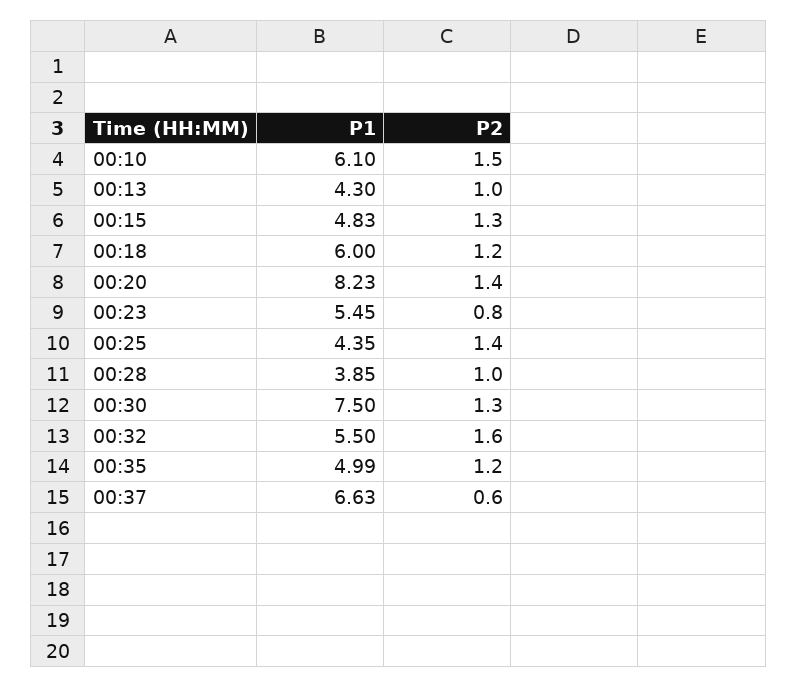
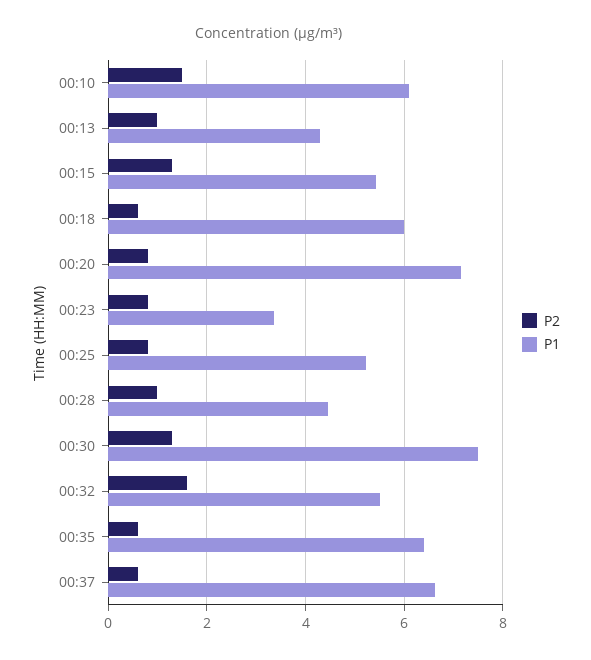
P1, 00:15: 4.83 -> 5.4
P2, 00:18: 1.2 -> 0.6
P1, 00:20: 8.23 -> 7.2
P2, 00:20: 1.4 -> 0.8
P1, 00:23: 5.45 -> 3.4
P1, 00:25: 4.35 -> 5.2
P2, 00:25: 1.4 -> 0.8
P1, 00:28: 3.85 -> 4.4
P1, 00:35: 4.99 -> 6.4
P2, 00:35: 1.2 -> 0.6

